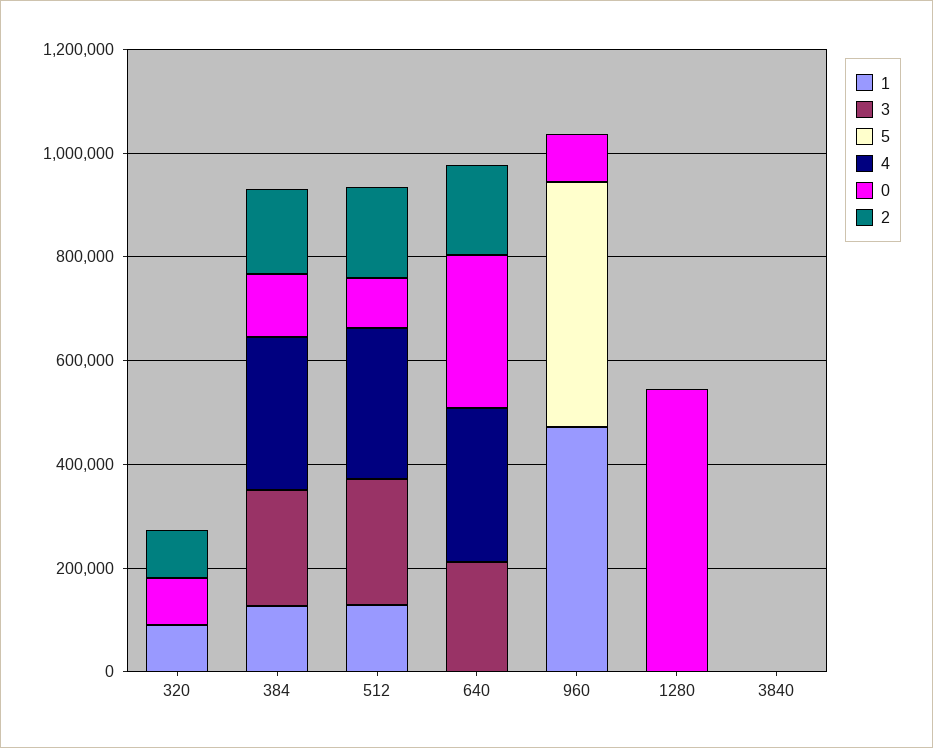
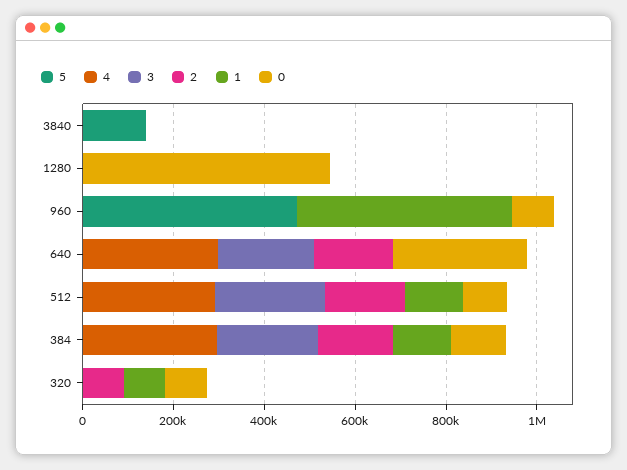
5, 3840: 0 -> 150000

